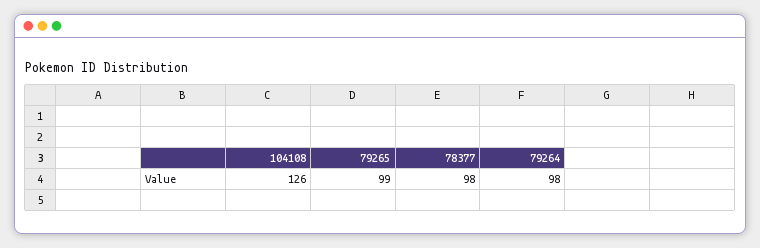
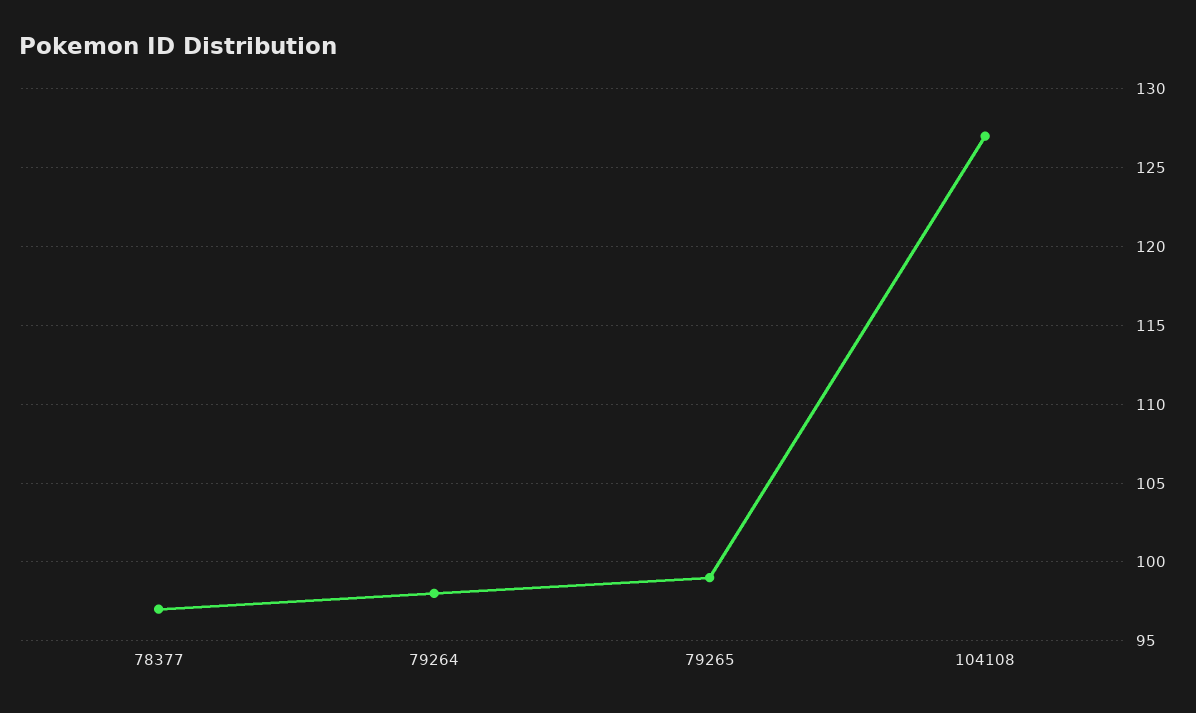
104108: 126 -> 127
78377: 98 -> 97

